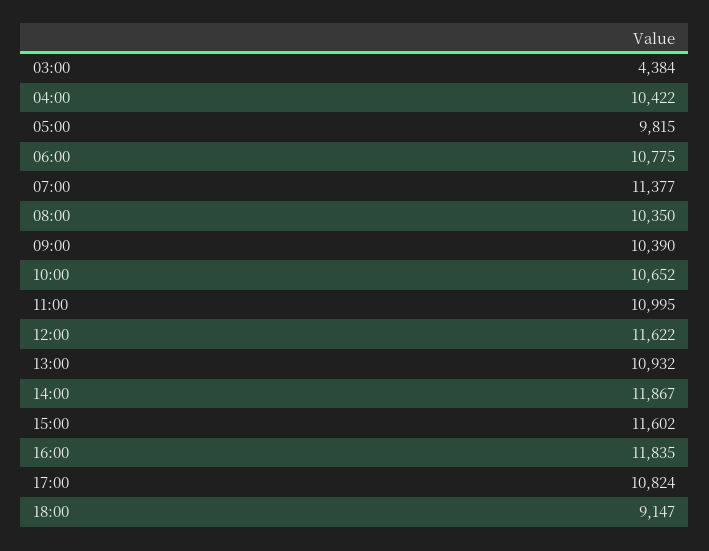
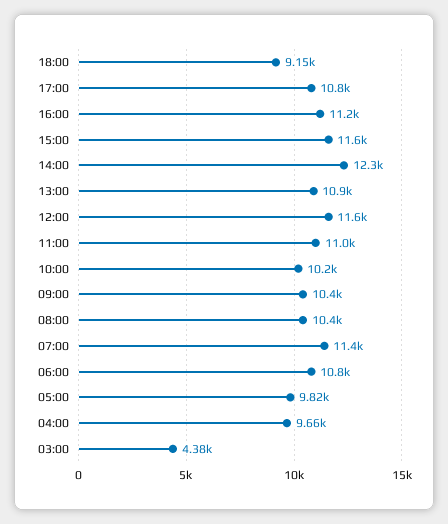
04:00: 10422 -> 9660
10:00: 10652 -> 10200
14:00: 11867 -> 12300
16:00: 11835 -> 11200

